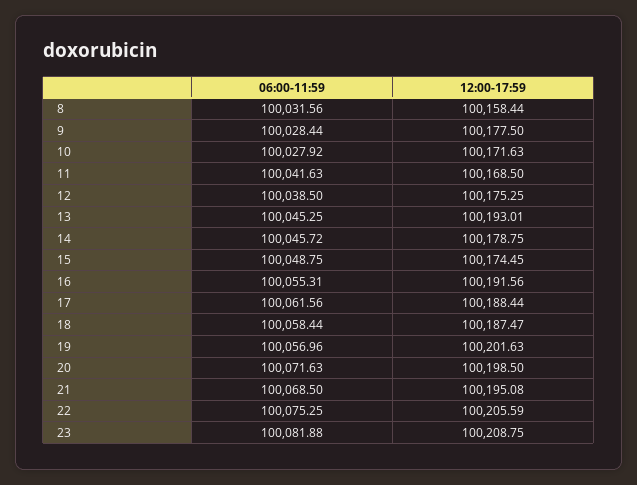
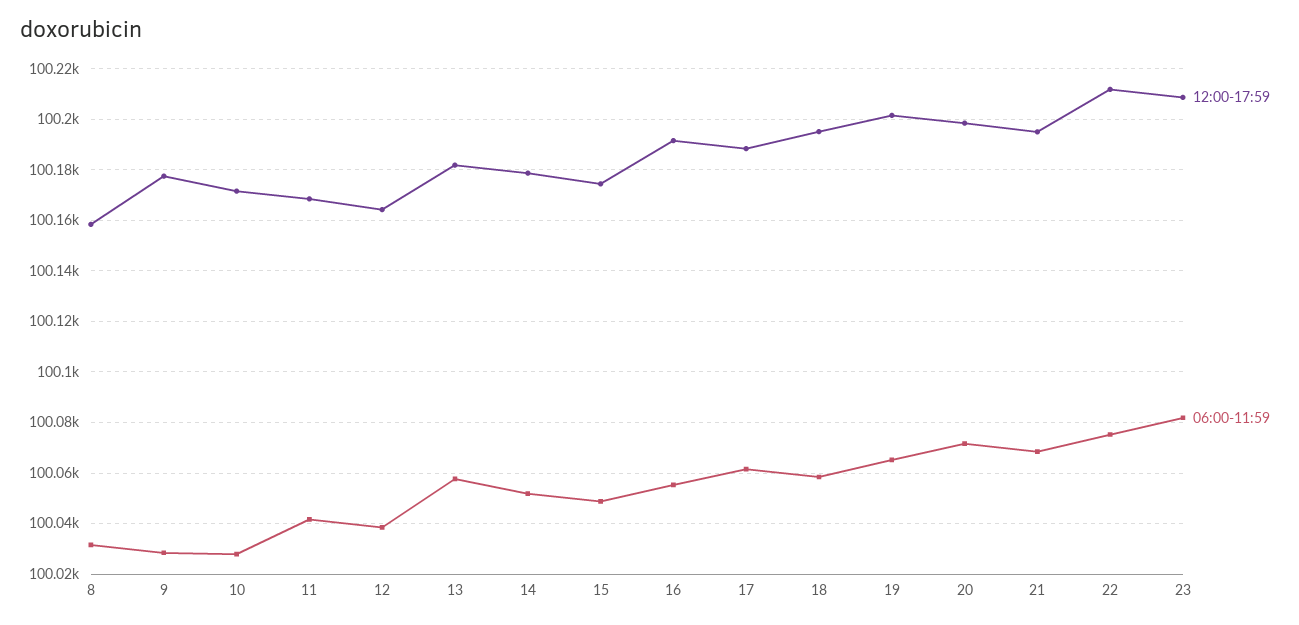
12:00-17:59, 12: 100175.25 -> 100165
06:00-11:59, 13: 100045.25 -> 100057.5
12:00-17:59, 13: 100193.01 -> 100182.5
06:00-11:59, 14: 100045.72 -> 100052.5
12:00-17:59, 18: 100187.47 -> 100195
06:00-11:59, 19: 100056.96 -> 100065
12:00-17:59, 22: 100205.59 -> 100212.5

